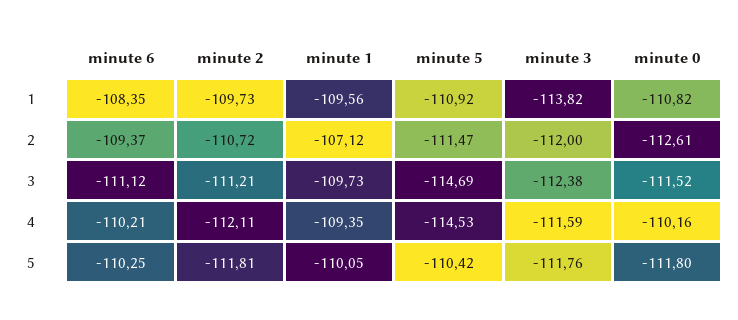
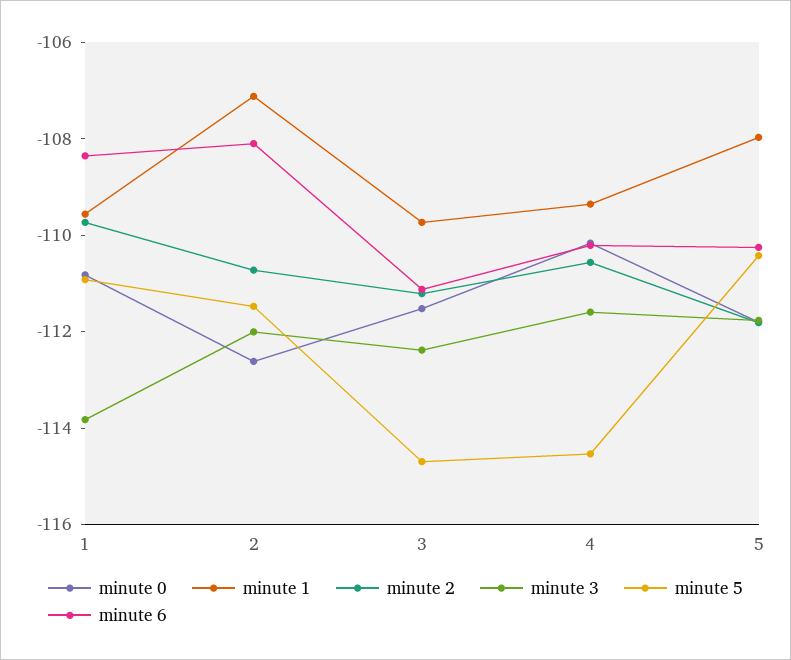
minute 6, 2: -109.37 -> -108
minute 2, 4: -112.11 -> -110.5
minute 1, 5: -110.05 -> -108

